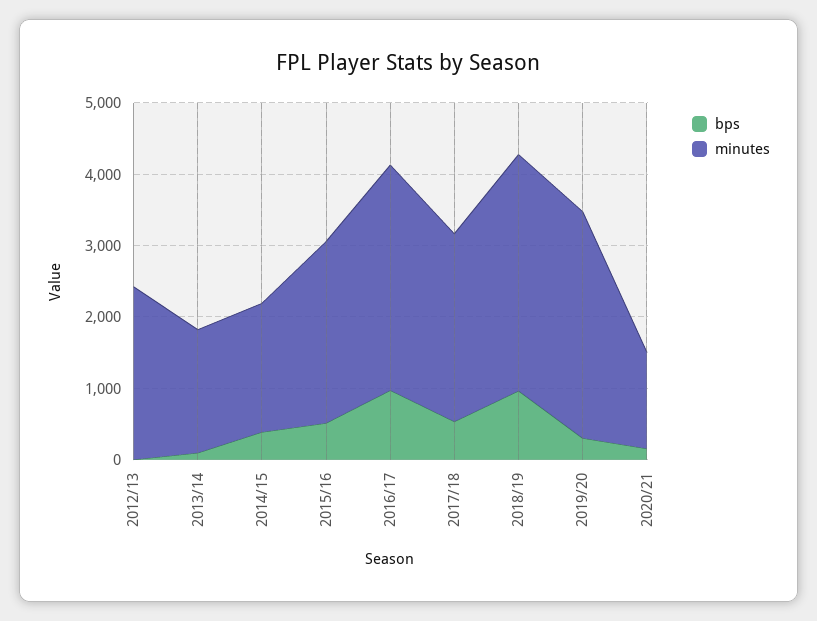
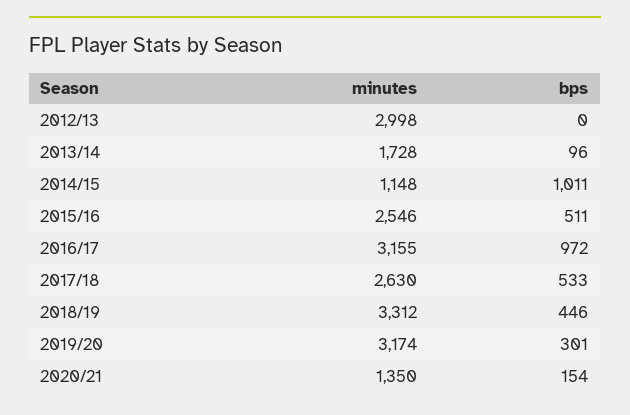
minutes, 2012/13: 2400 -> 2998
bps, 2014/15: 400 -> 1011
minutes, 2014/15: 1800 -> 1148
bps, 2018/19: 1000 -> 446

